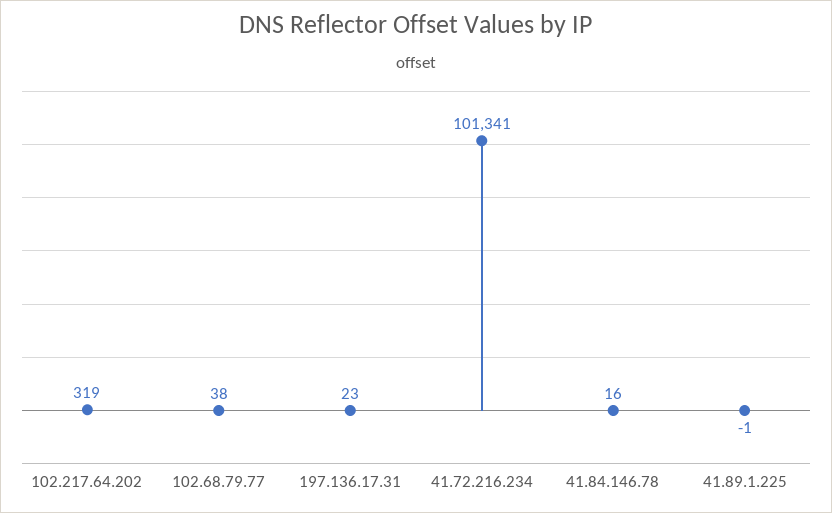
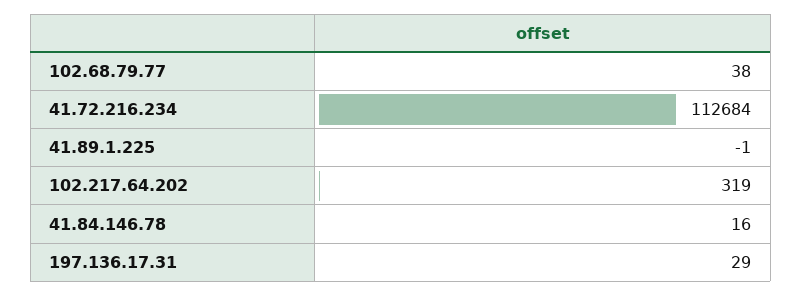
197.136.17.31: 23 -> 29
41.72.216.234: 101341 -> 112684

